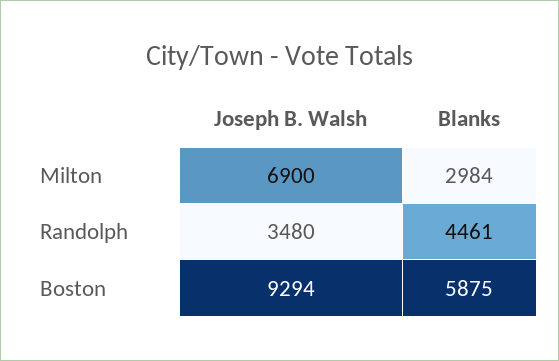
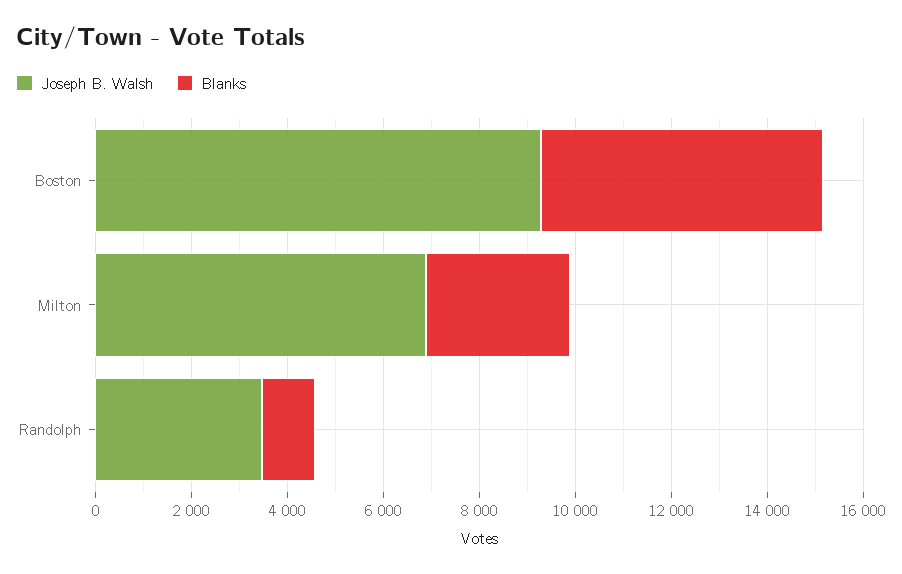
Blanks, Randolph: 4461 -> 1000

